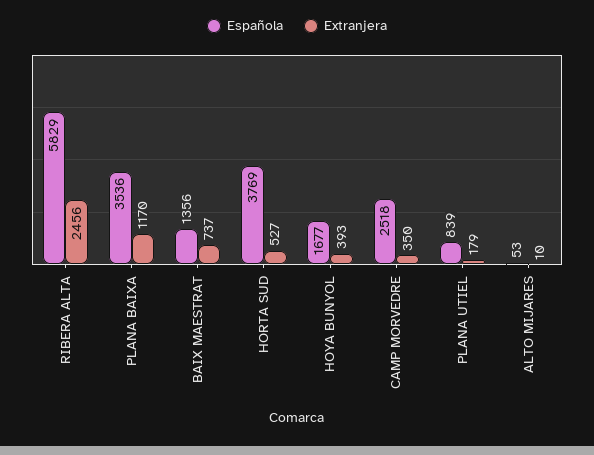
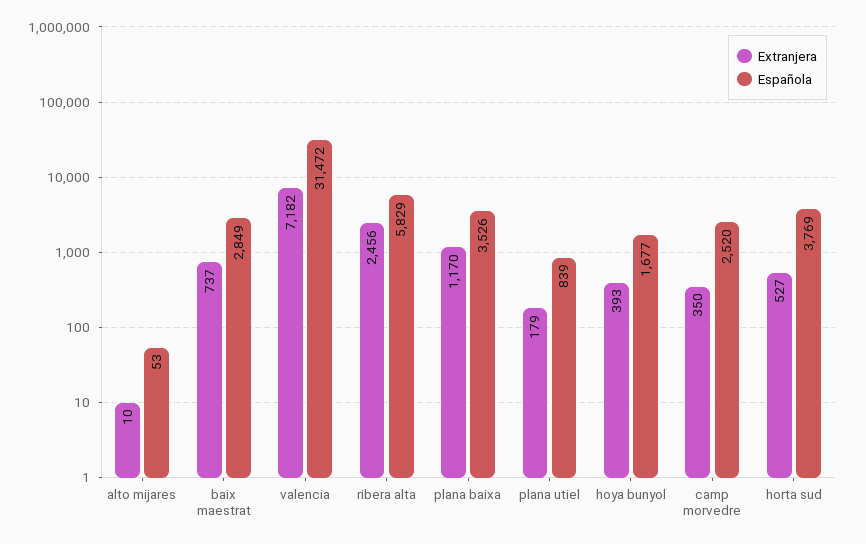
Española, PLANA BAIXA: 3536 -> 3526
Española, BAIX MAESTRAT: 1356 -> 2849
Española, CAMP MORVEDRE: 2518 -> 2520
Extranjera, valencia: none -> 7182
Española, valencia: none -> 31472

